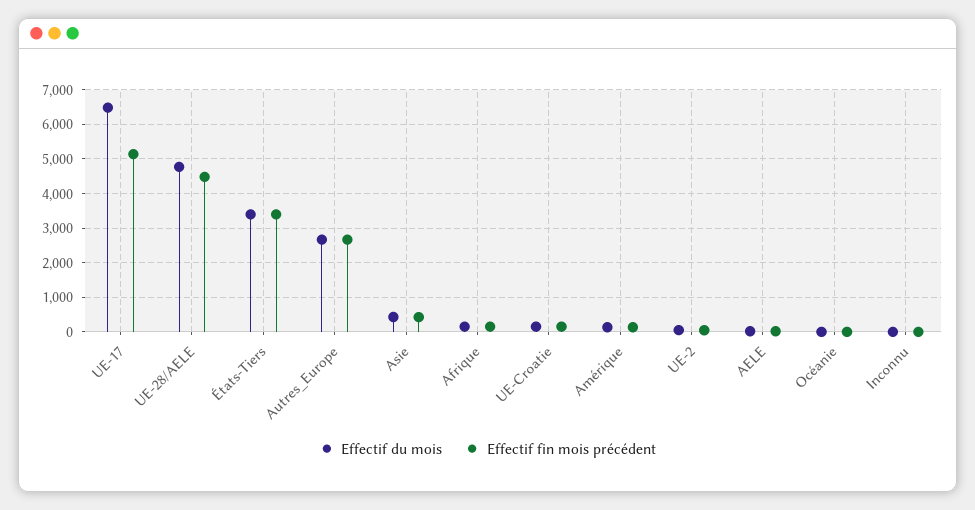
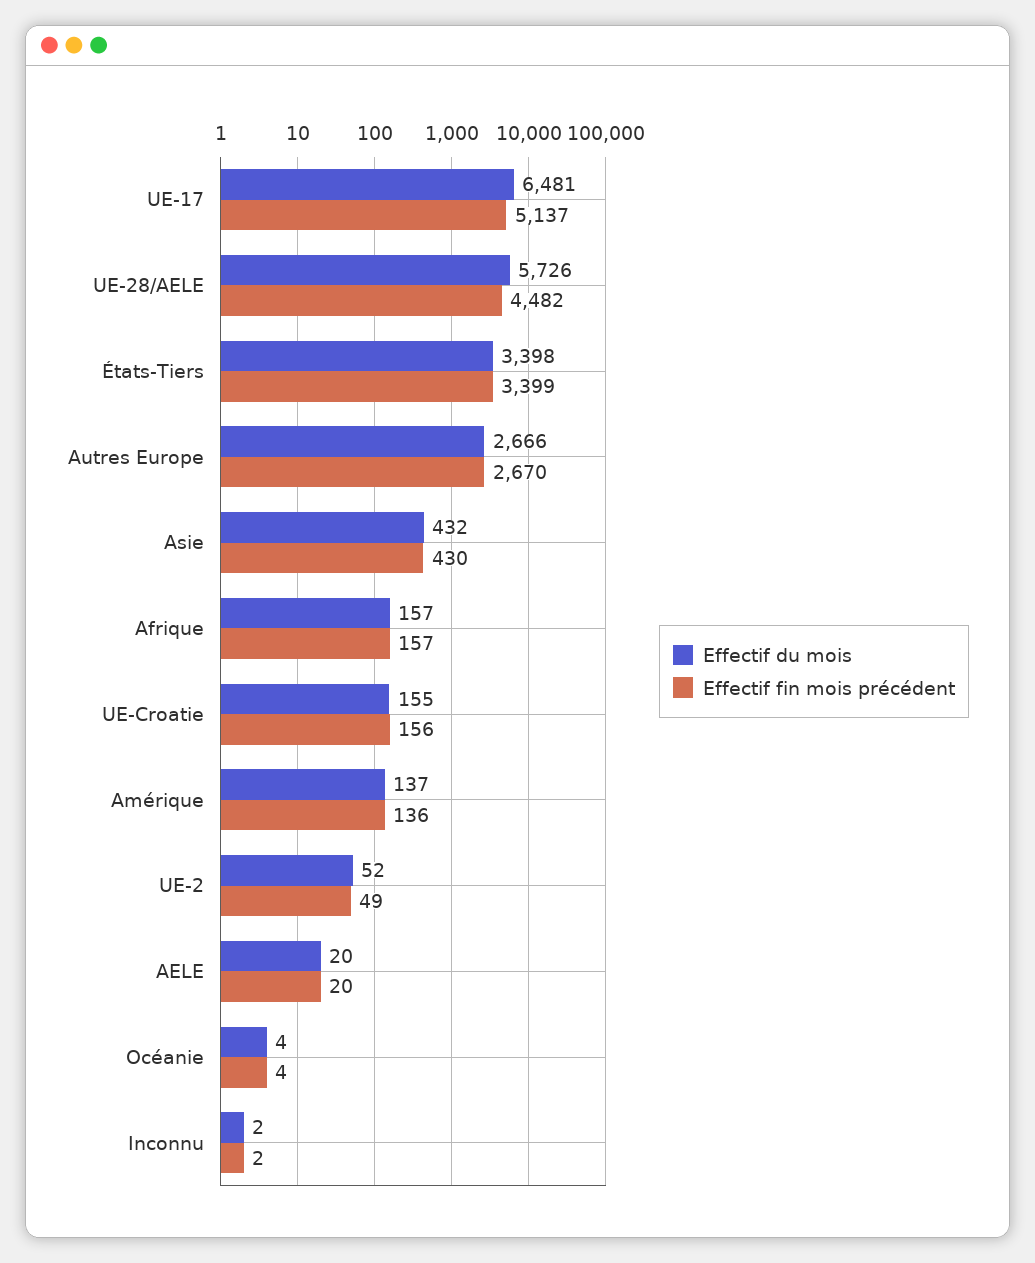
Effectif du mois, UE-28/AELE: 4800 -> 5726

